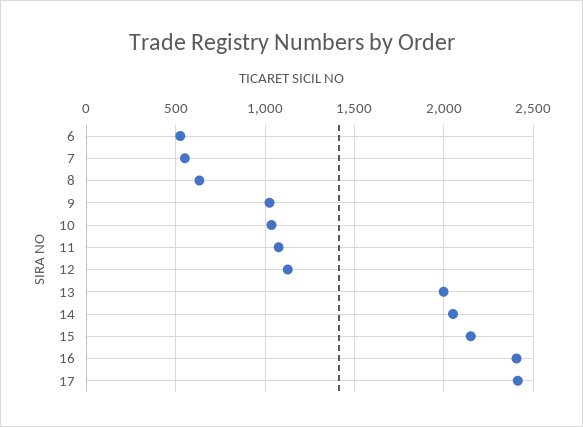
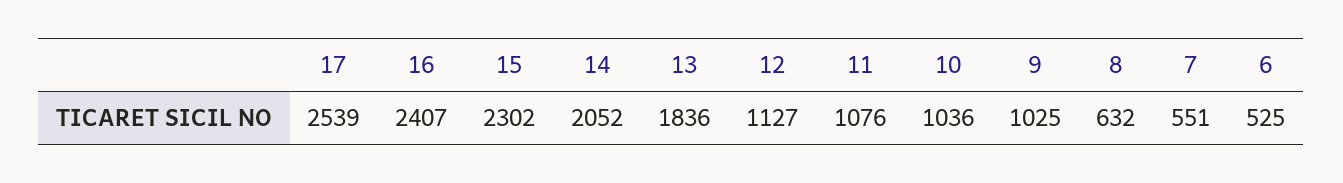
13: 2000 -> 1836
15: 2150 -> 2302
17: 2400 -> 2539

